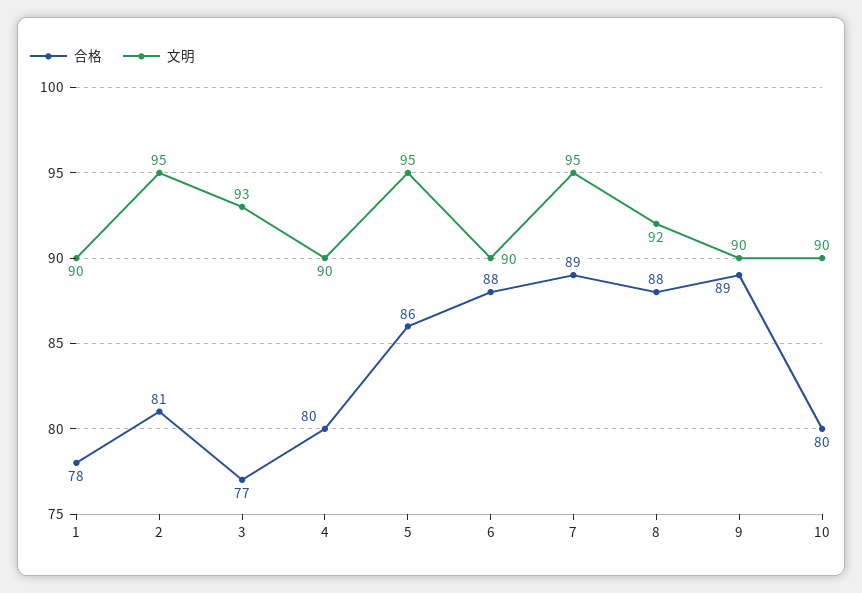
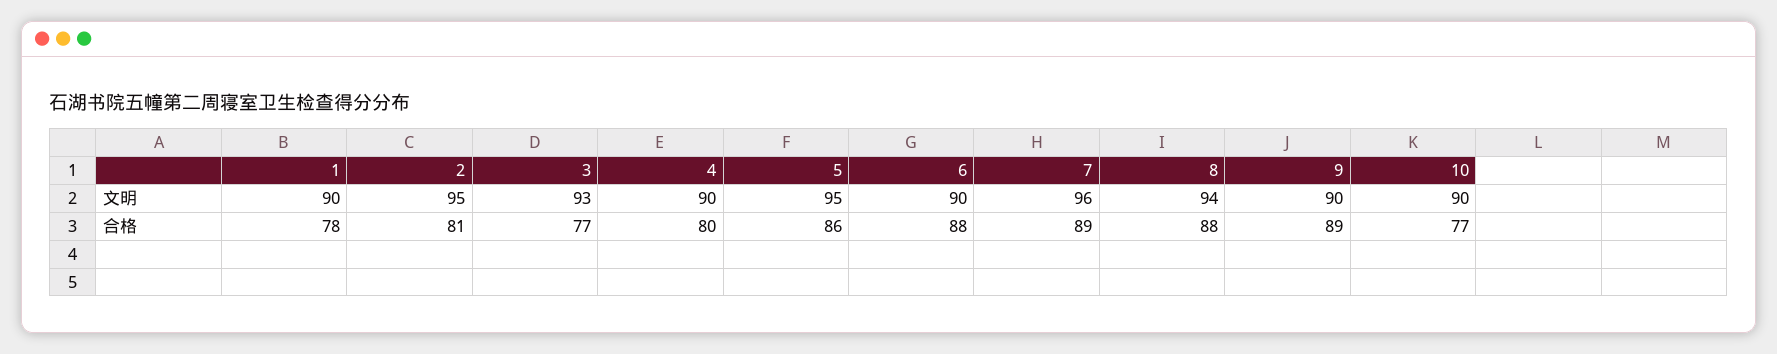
文明, 7: 95 -> 96
文明, 8: 92 -> 94
合格, 10: 80 -> 77

